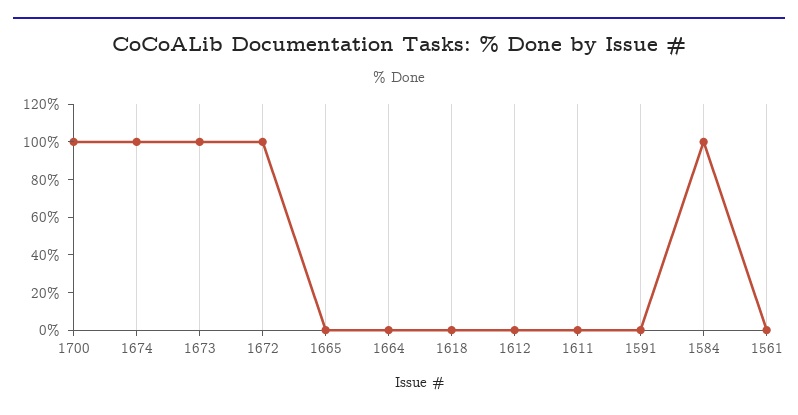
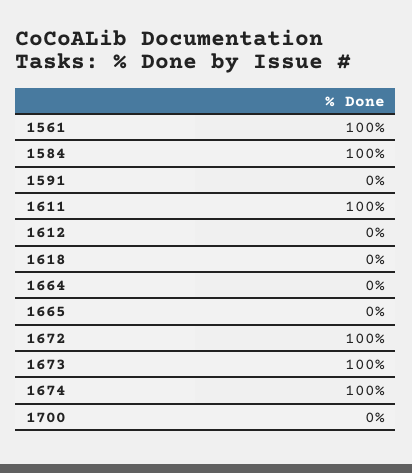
1700: 100 -> 0
1611: 0 -> 100
1561: 0 -> 100

